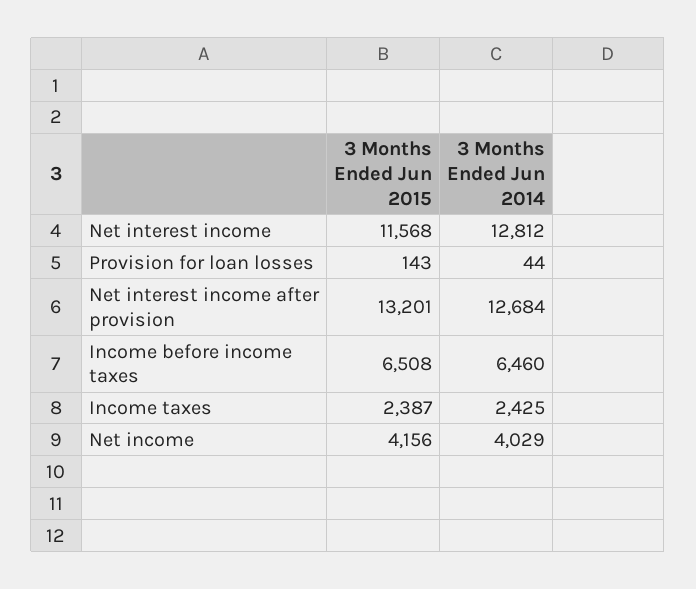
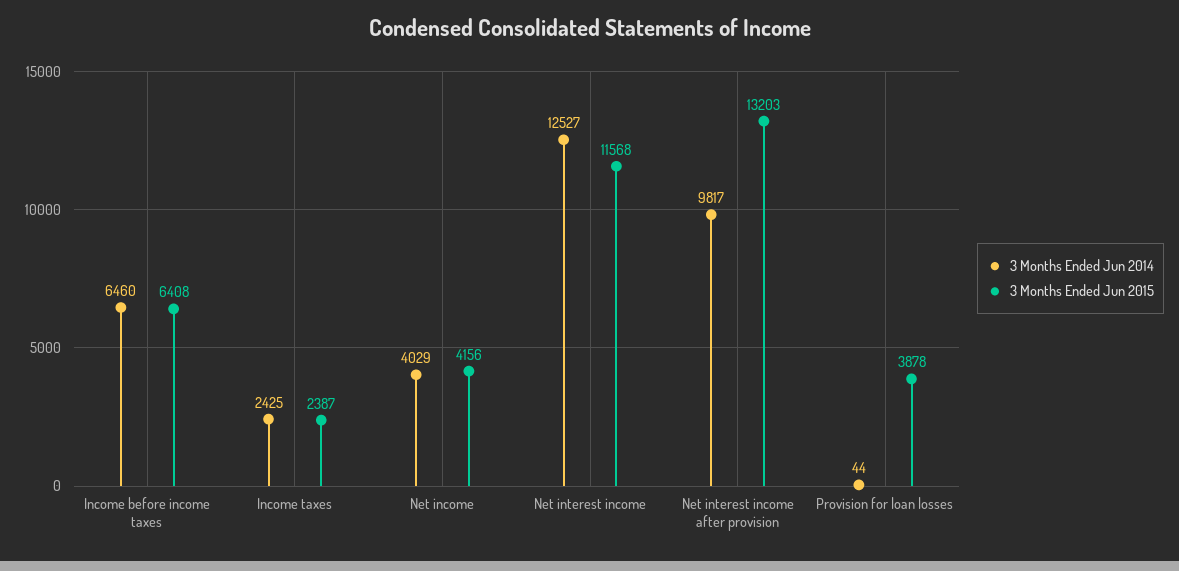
3 Months Ended Jun 2014, Net interest income: 12812 -> 12527
3 Months Ended Jun 2015, Provision for loan losses: 143 -> 3878
3 Months Ended Jun 2015, Net interest income after provision: 13201 -> 13203
3 Months Ended Jun 2014, Net interest income after provision: 12684 -> 9817
3 Months Ended Jun 2015, Income before income taxes: 6508 -> 6408

